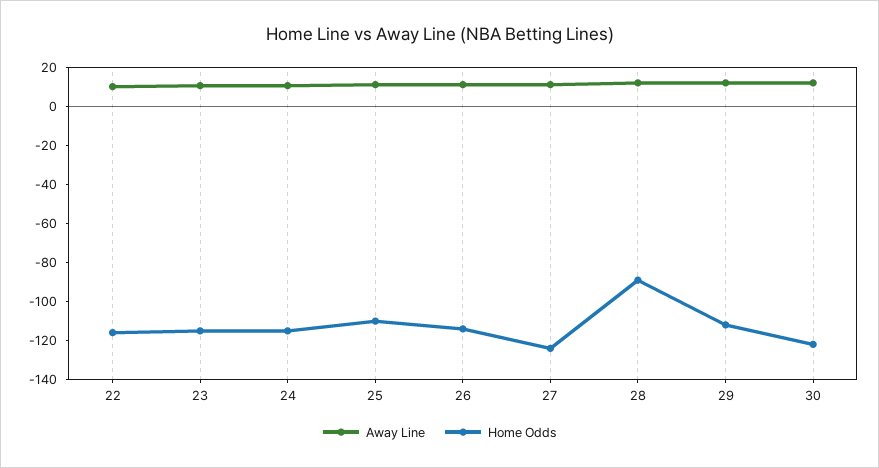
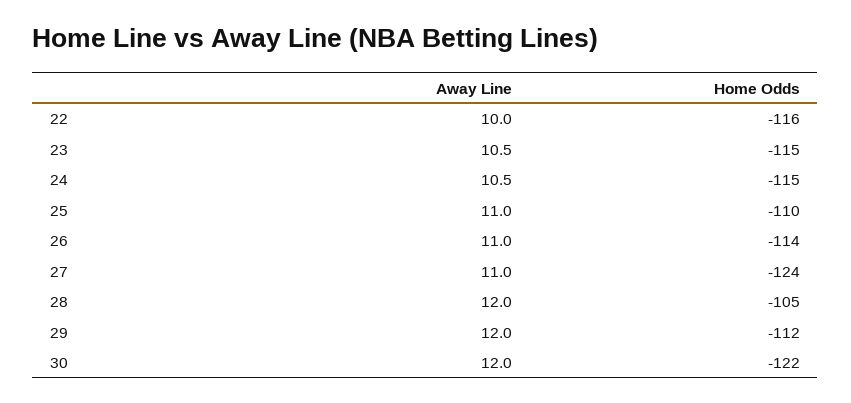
Home Odds, 28: -90 -> -105

